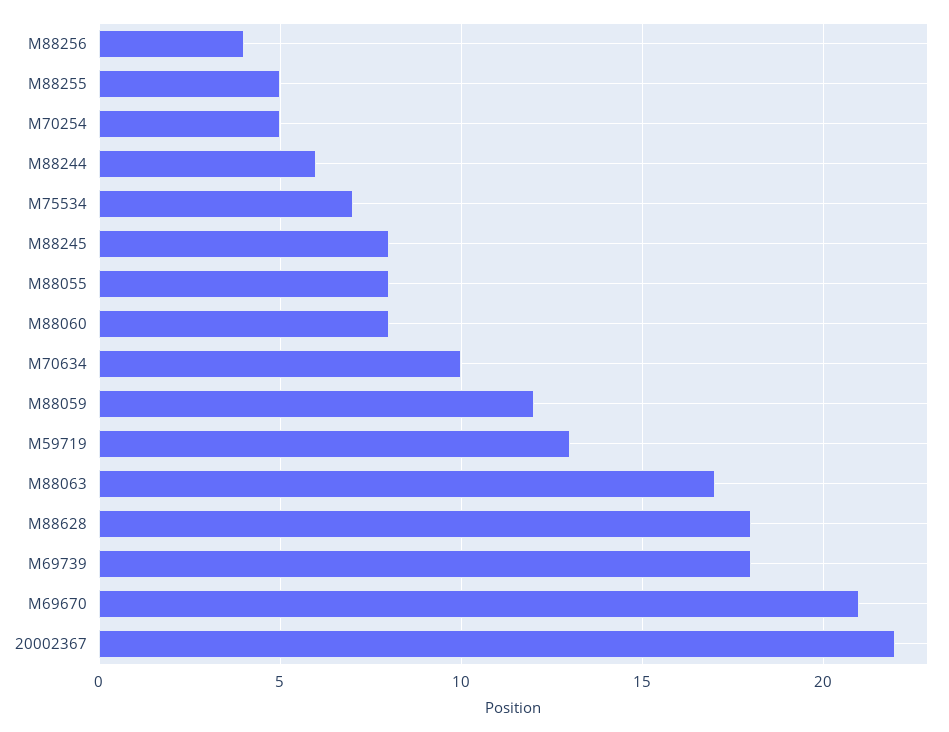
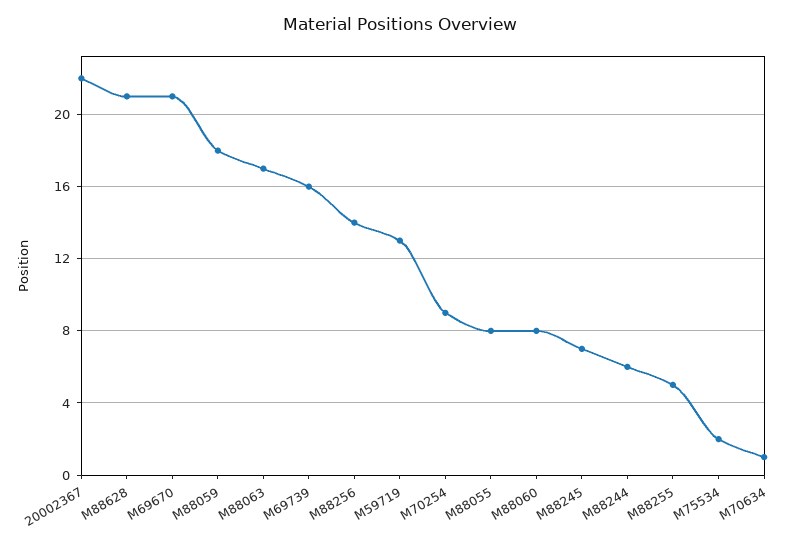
M88256: 4 -> 14
M70254: 5 -> 9
M75534: 7 -> 2
M88245: 8 -> 7
M70634: 10 -> 1
M88059: 12 -> 18
M88628: 18 -> 21
M69739: 18 -> 16

